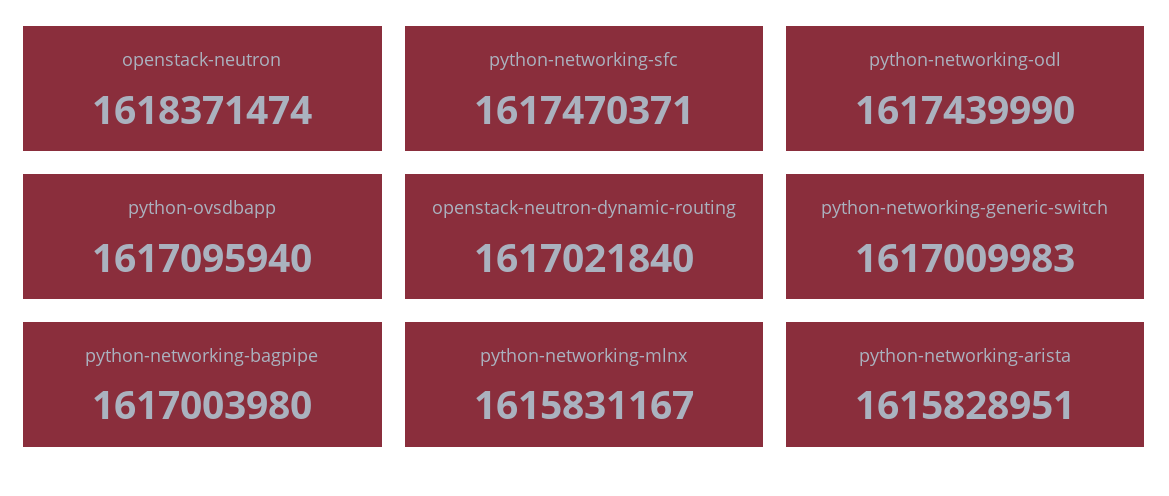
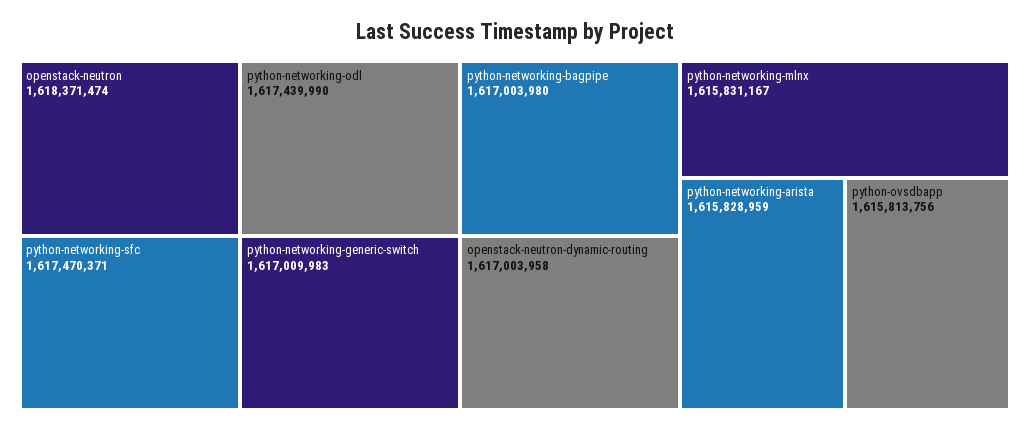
python-ovsdbapp: 1617095940 -> 1615813756
openstack-neutron-dynamic-routing: 1617021840 -> 1617003958
python-networking-arista: 1615828951 -> 1615828959

